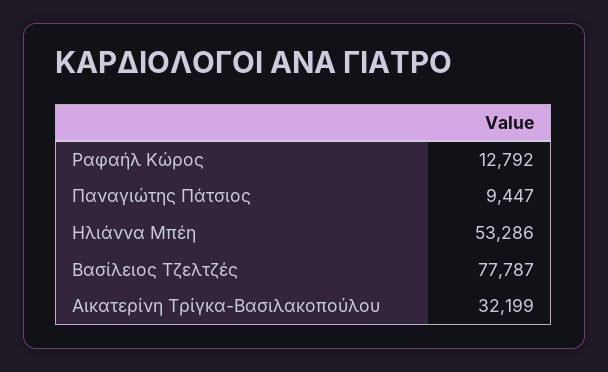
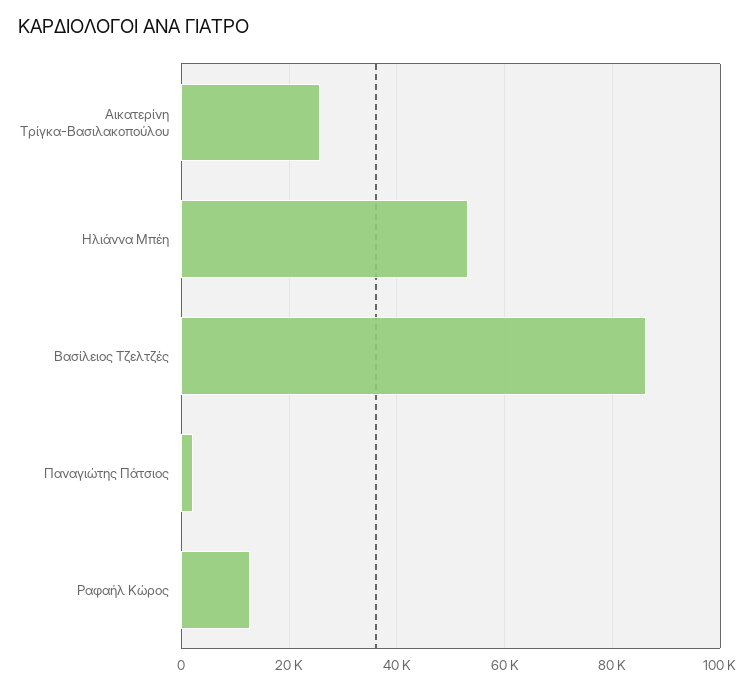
Παναγιώτης Πάτσιος: 9447 -> 2000
Βασίλειος Τζελτζές: 77787 -> 86000
Αικατερίνη Τρίγκα-Βασιλακοπούλου: 32199 -> 26000

